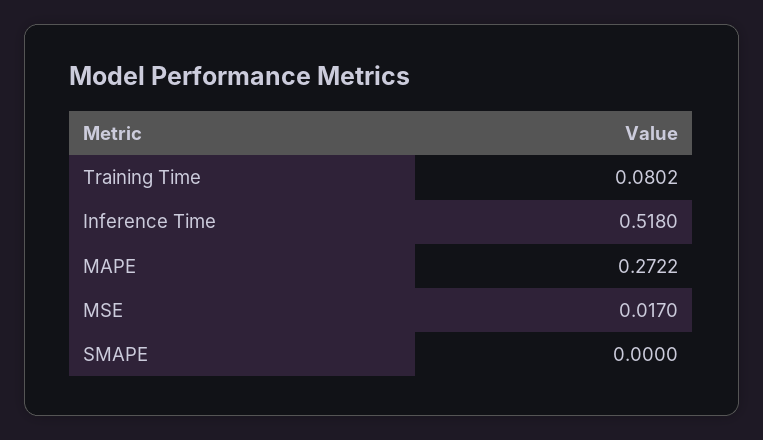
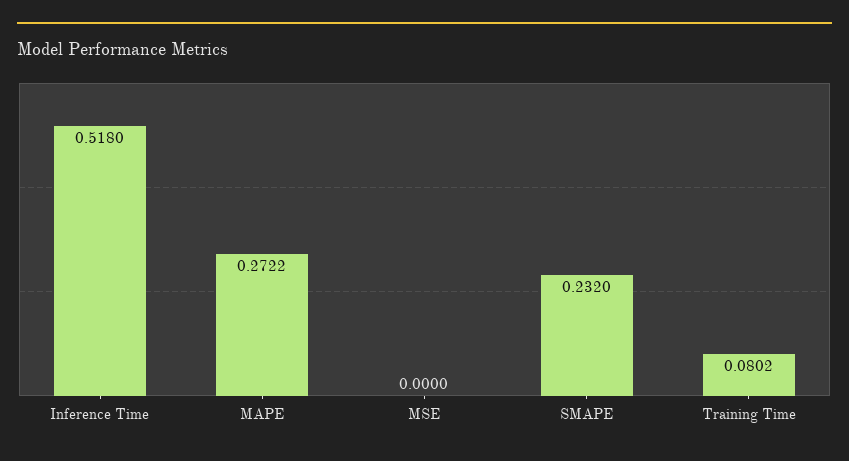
MSE: 0.017 -> 0
SMAPE: 0 -> 0.232

